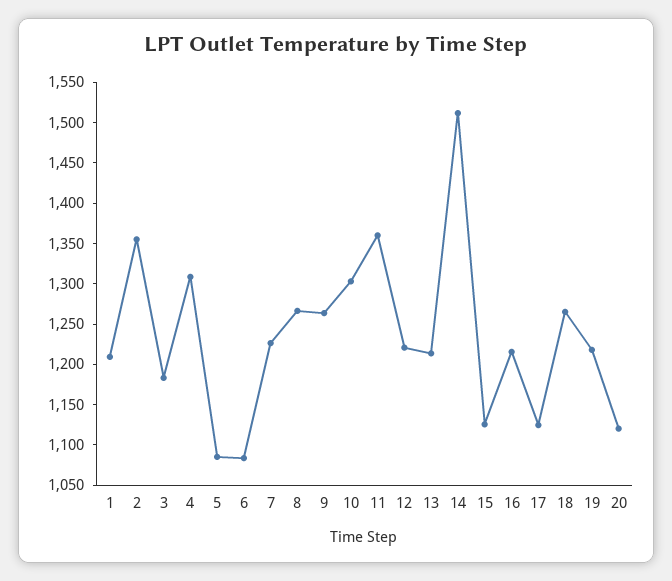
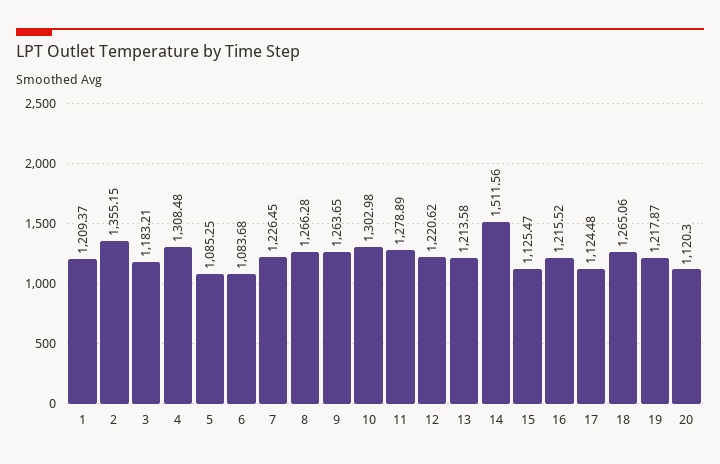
11: 1360 -> 1278.89

